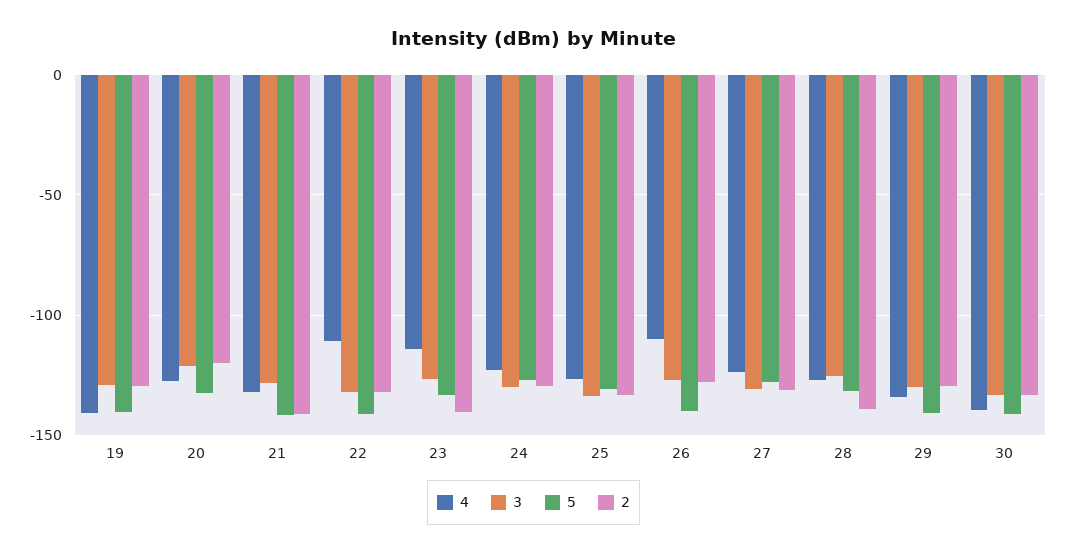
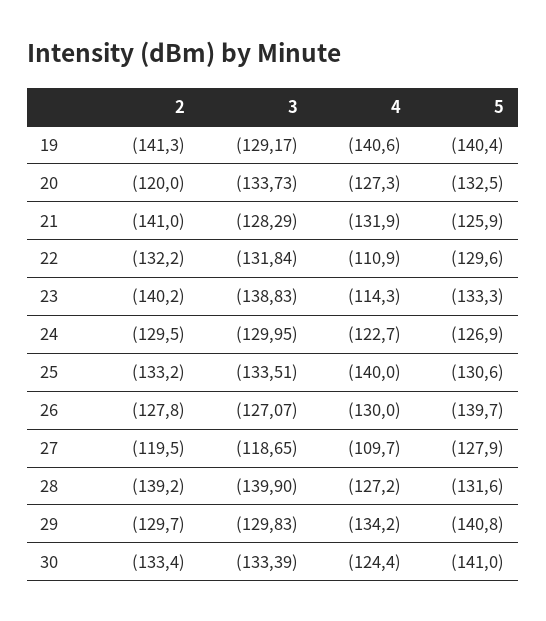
2, 19: -130 -> -141.3
3, 20: -120 -> -133.73
5, 21: -140 -> -125.9
5, 22: -140 -> -129.6
3, 23: -125 -> -138.83
4, 25: -125 -> -140
4, 26: -110 -> -130
4, 27: -125 -> -109.7
3, 27: -130 -> -118.65
2, 27: -130 -> -119.5
3, 28: -125 -> -139.9
4, 30: -140 -> -124.4

